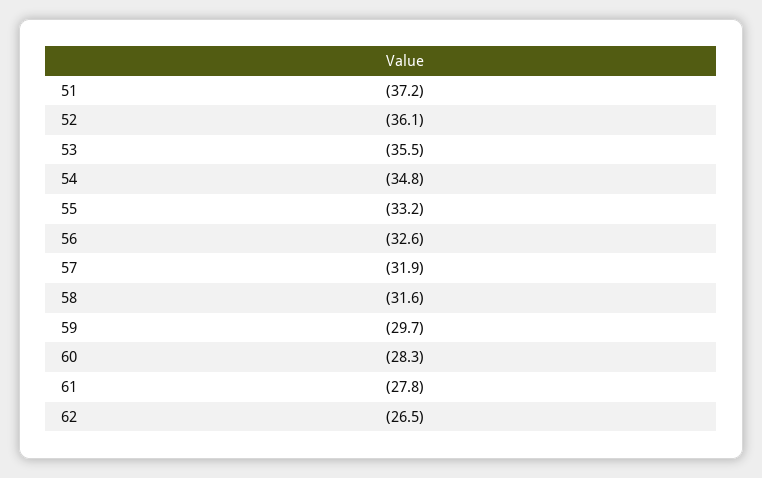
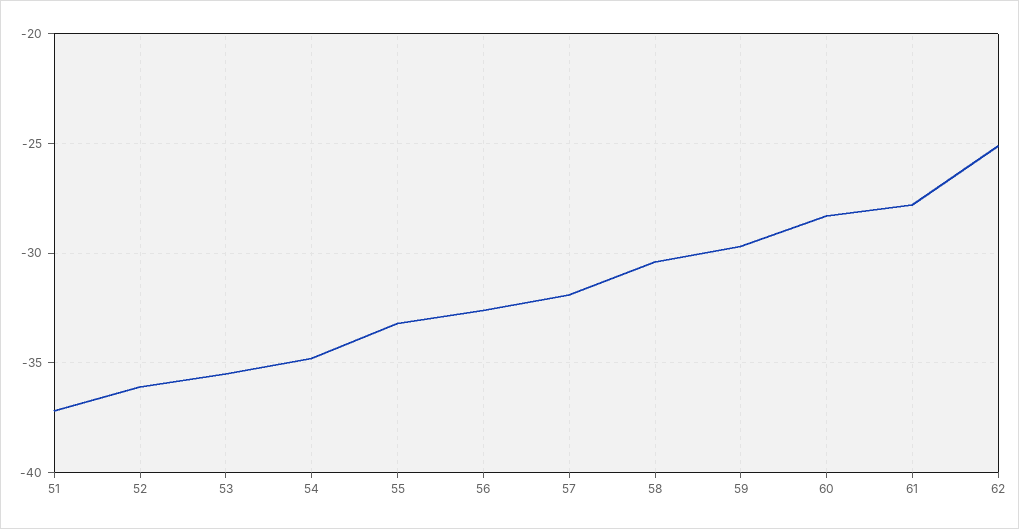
58: -31.6 -> -30.5
62: -26.5 -> -25

